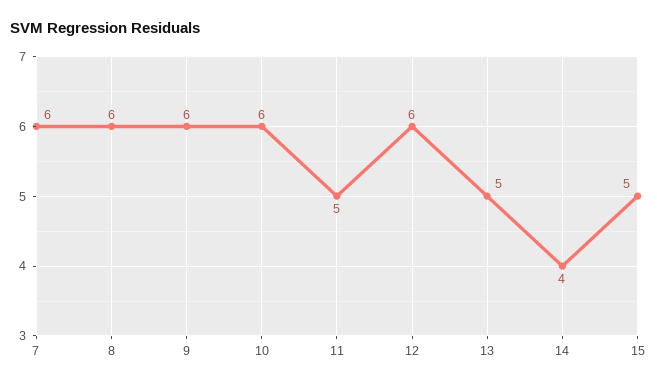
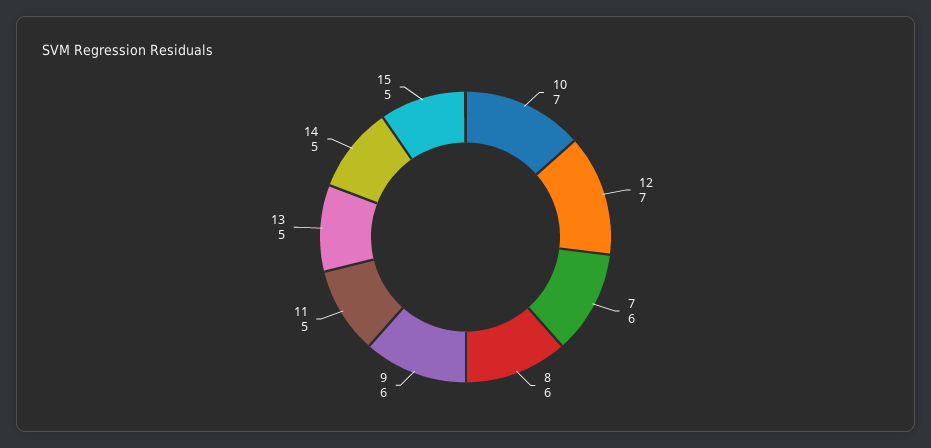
10: 6 -> 7
12: 6 -> 7
14: 4 -> 5

